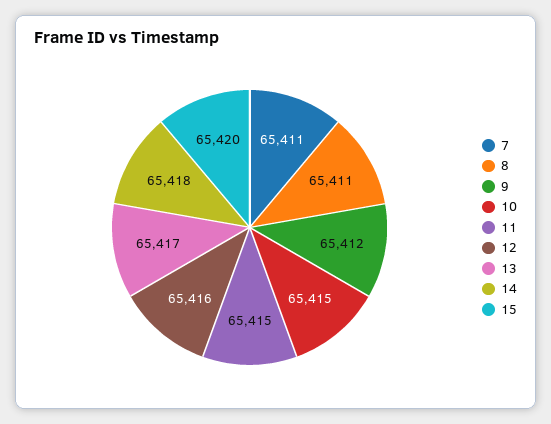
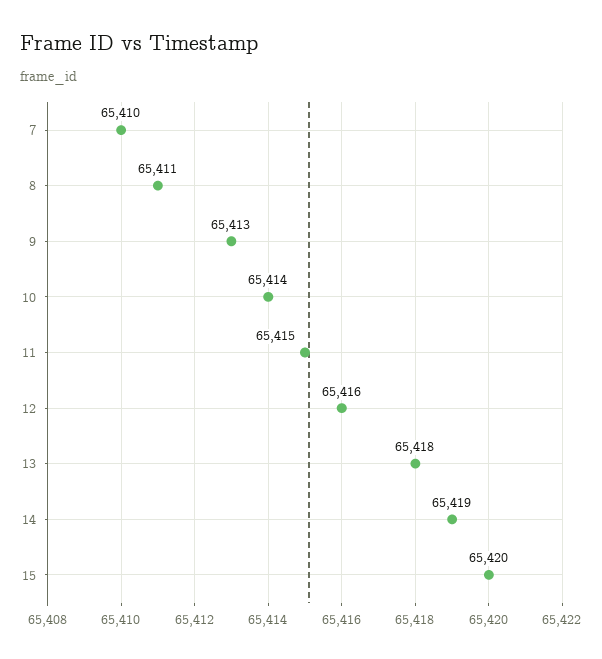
7: 65411 -> 65410
9: 65412 -> 65413
10: 65415 -> 65414
13: 65417 -> 65418
14: 65418 -> 65419

